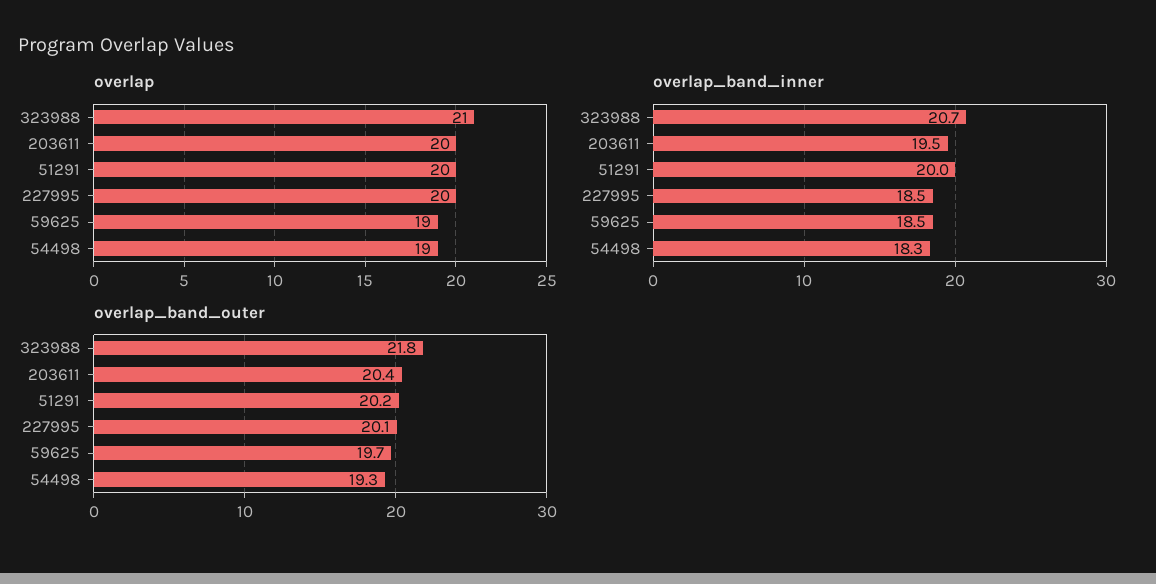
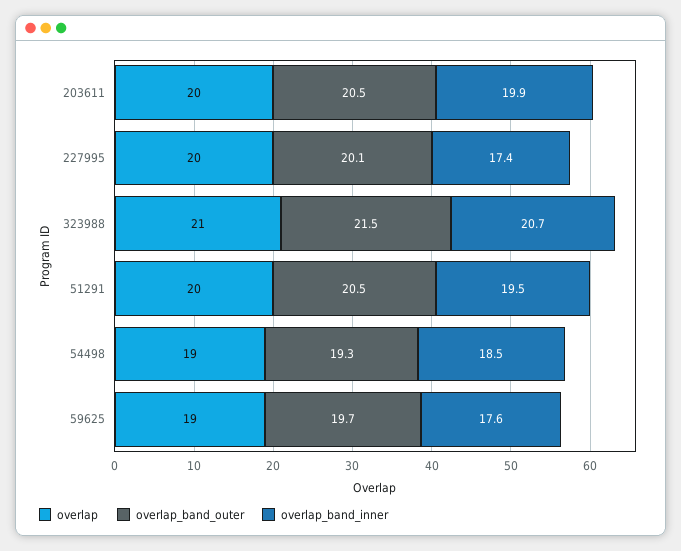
overlap_band_inner, 203611: 19.5 -> 19.9
overlap_band_inner, 51291: 20 -> 19.5
overlap_band_inner, 227995: 18.5 -> 17.4
overlap_band_inner, 59625: 18.5 -> 17.6
overlap_band_inner, 54498: 18.3 -> 18.5
overlap_band_outer, 323988: 21.8 -> 21.5
overlap_band_outer, 203611: 20.4 -> 20.5
overlap_band_outer, 51291: 20.2 -> 20.5

